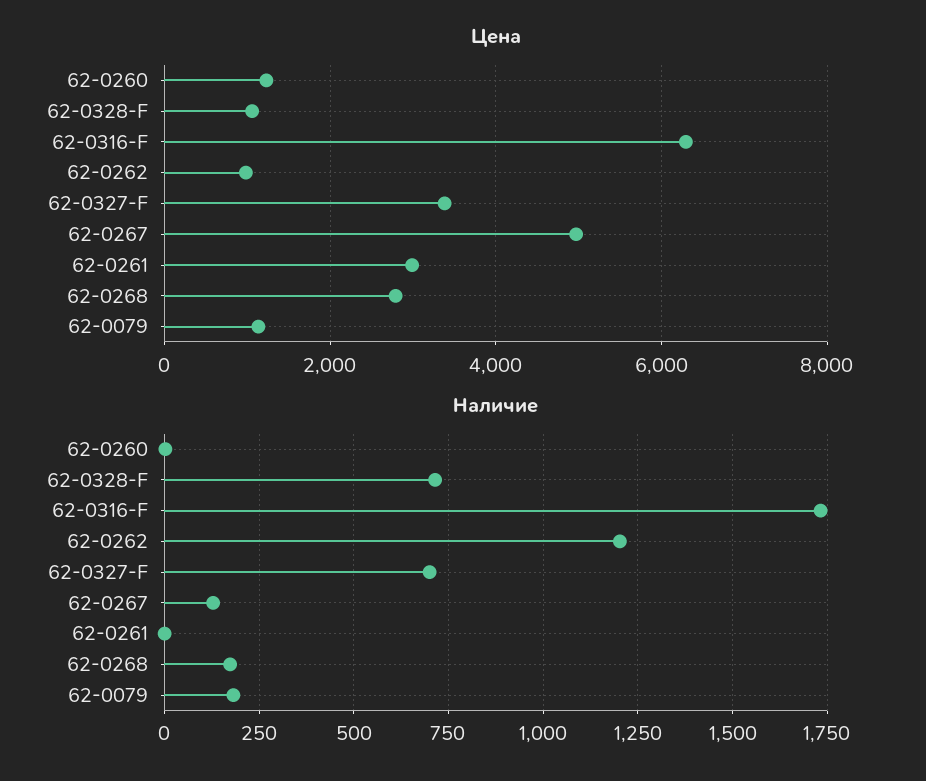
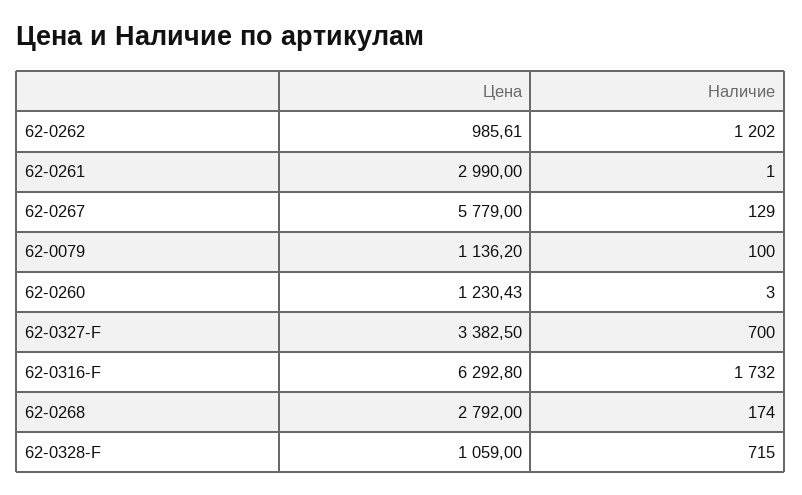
Цена, 62-0267: 5000 -> 5779
Наличие, 62-0079: 175 -> 100

